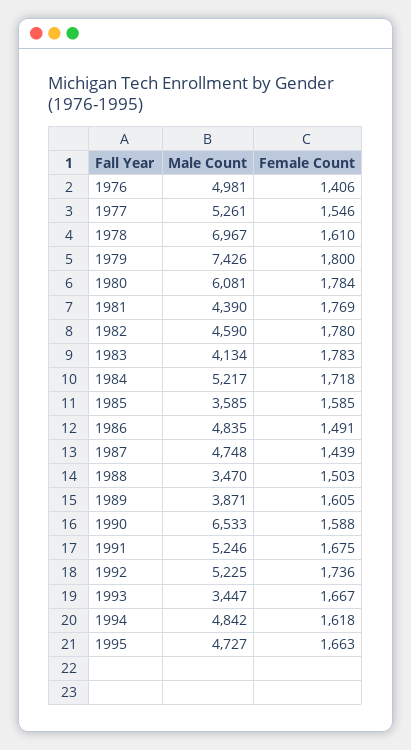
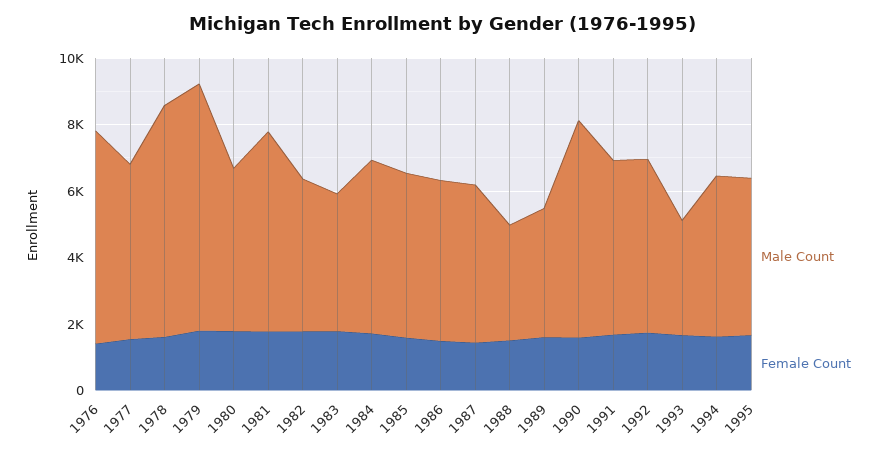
Male Count, 1976: 4981 -> 6500
Male Count, 1980: 6081 -> 5000
Male Count, 1981: 4390 -> 6000
Male Count, 1985: 3585 -> 5000

